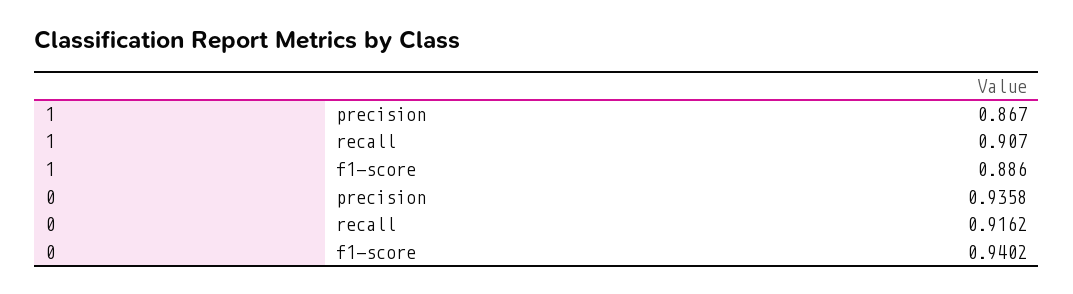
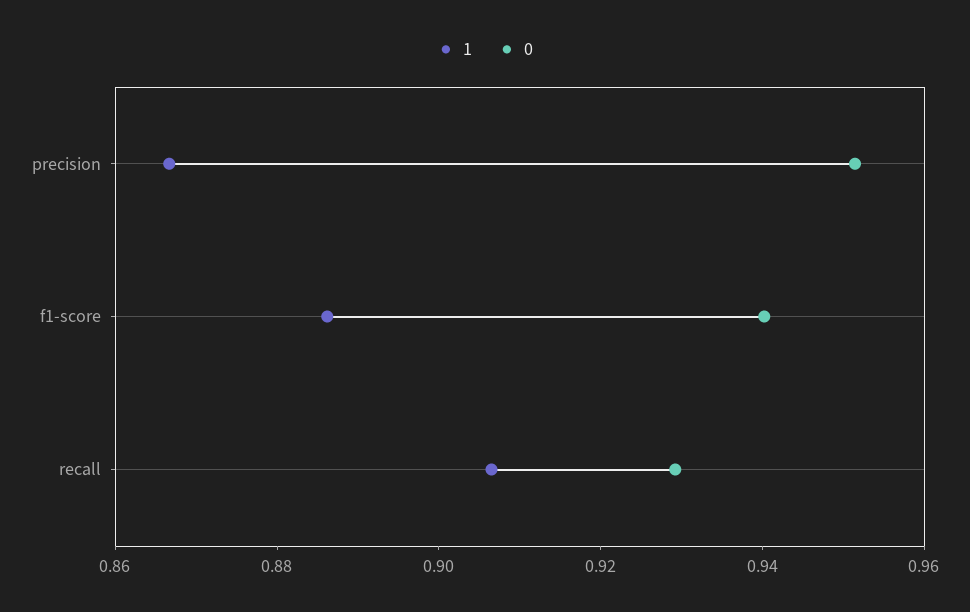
0, precision: 0.9358 -> 0.95
0, recall: 0.9162 -> 0.93

